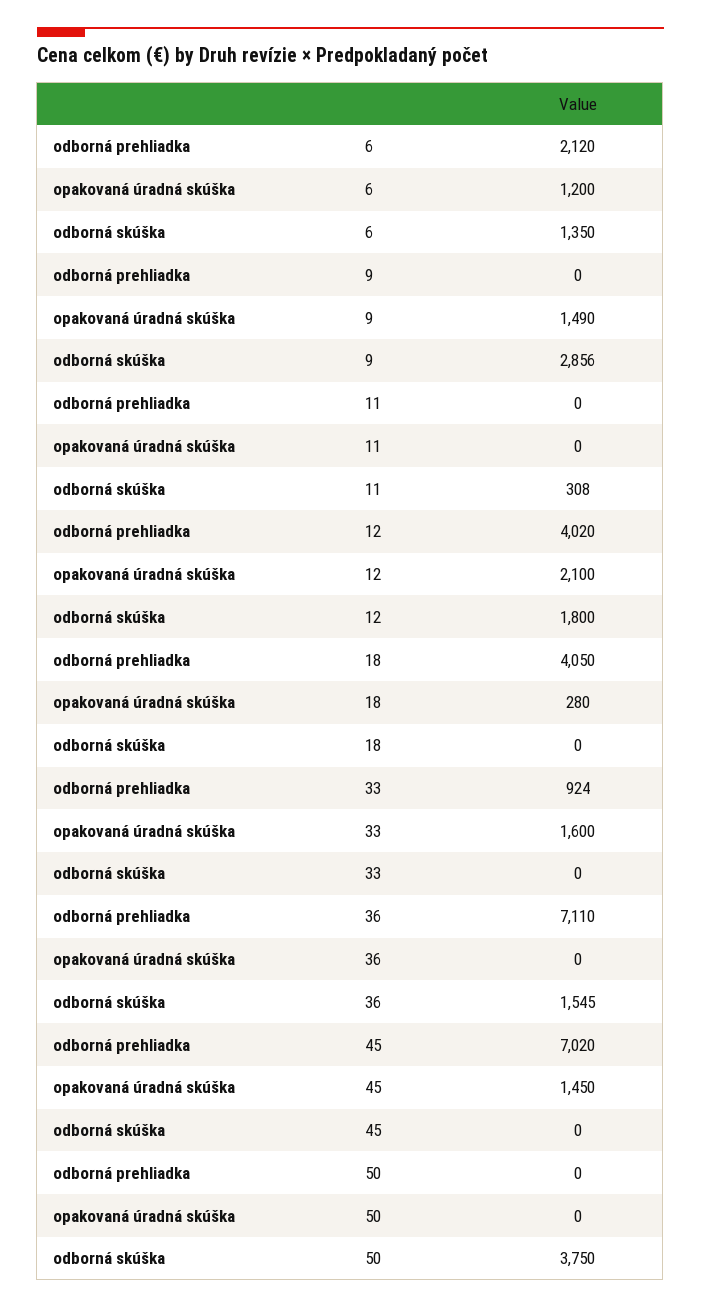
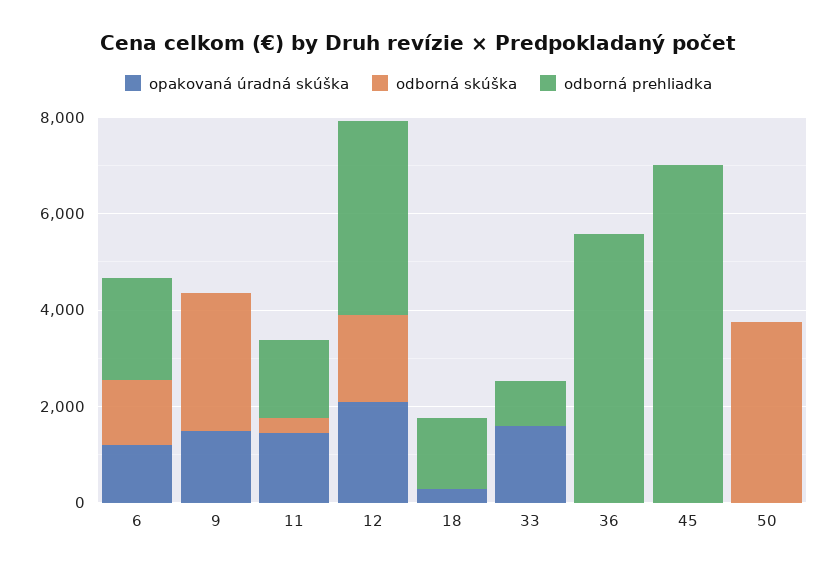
odborná prehliadka, 11: 0 -> 1500
opakovaná úradná skúška, 11: 0 -> 1500
odborná prehliadka, 18: 4050 -> 1500
odborná prehliadka, 36: 7110 -> 5500
odborná skúška, 36: 1545 -> 0
opakovaná úradná skúška, 45: 1450 -> 0

